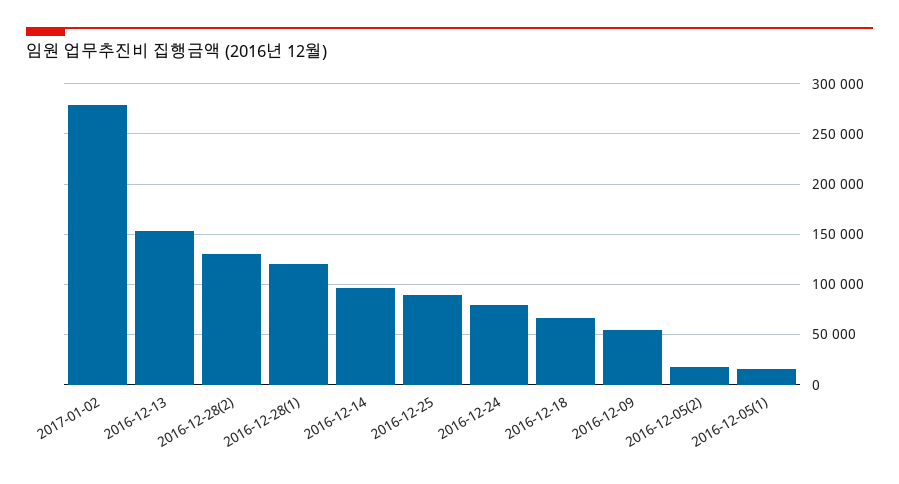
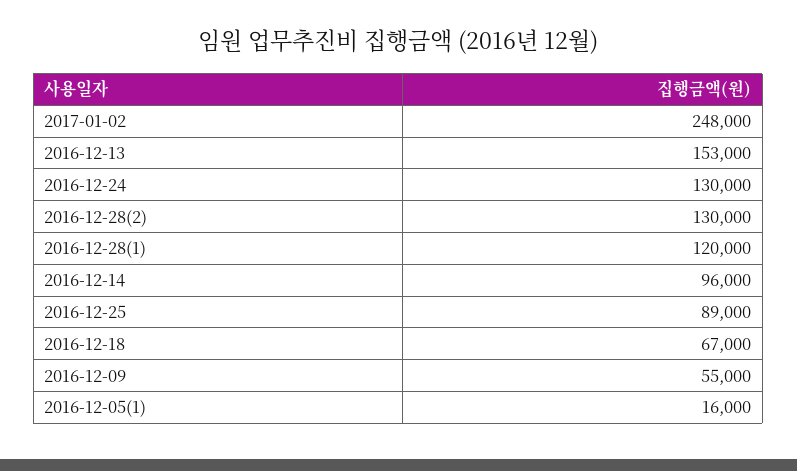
2017-01-02: 280000 -> 248000
2016-12-24: 80000 -> 130000
2016-12-05(2): 20000 -> none

